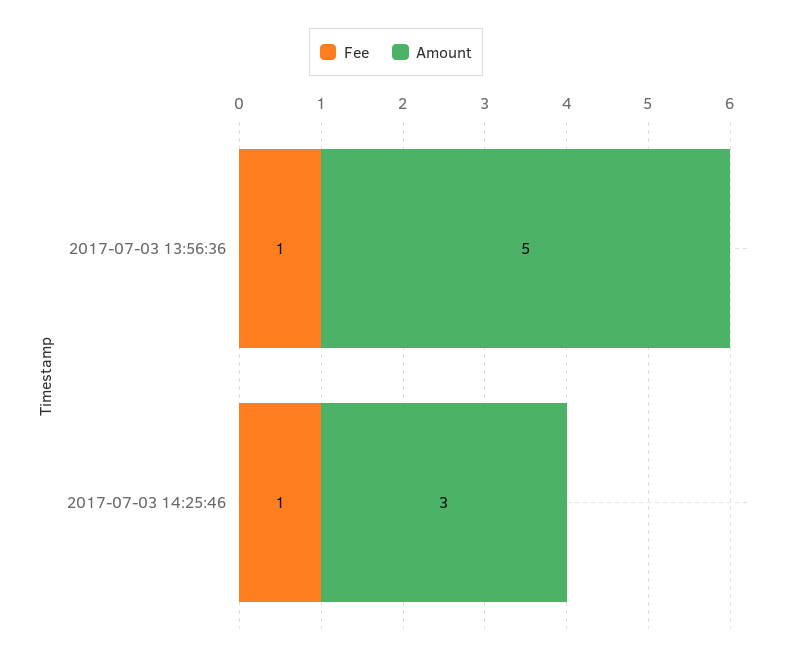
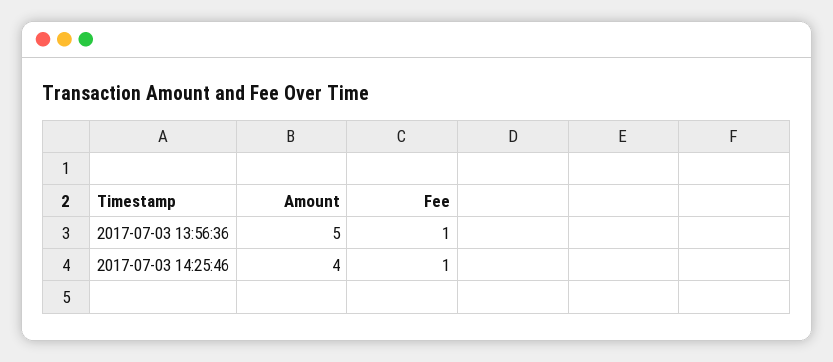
Amount, 2017-07-03 14:25:46: 3 -> 4

